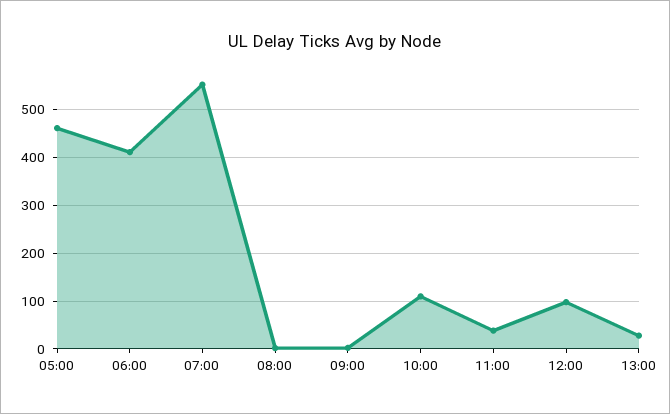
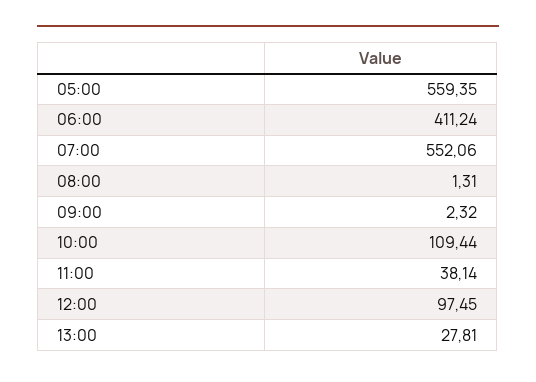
05:00: 460 -> 559.35

